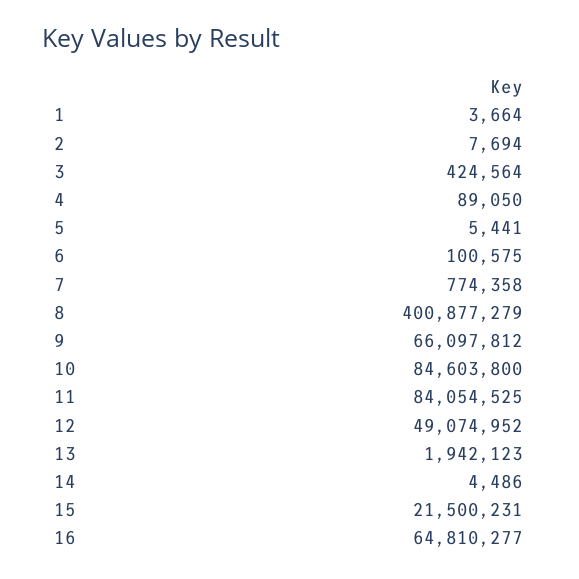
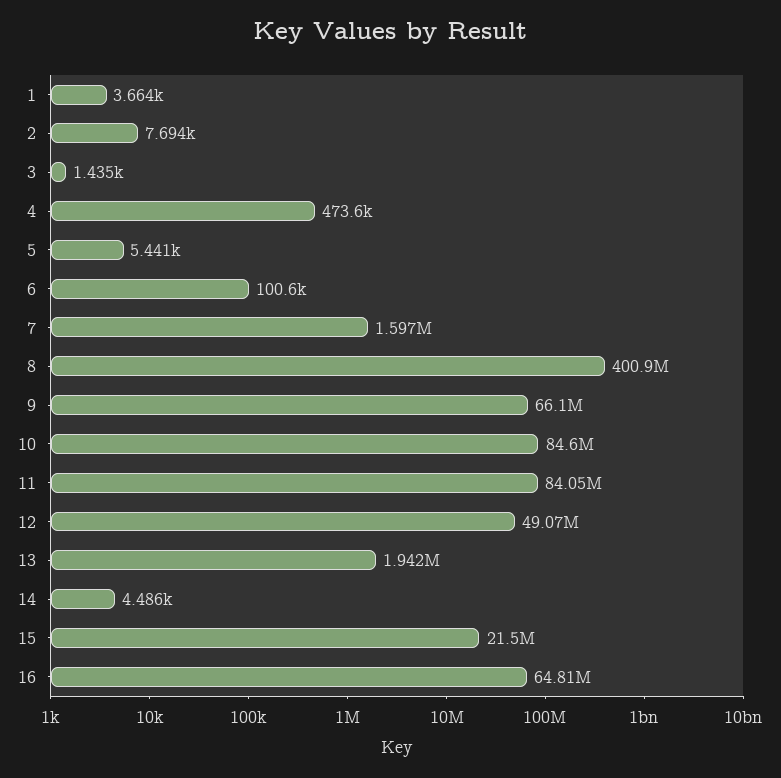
3: 424564 -> 1435
4: 89050 -> 473600
7: 774358 -> 1597000

